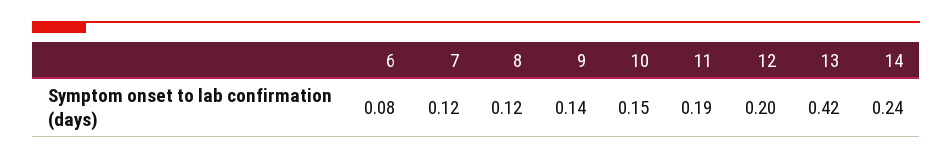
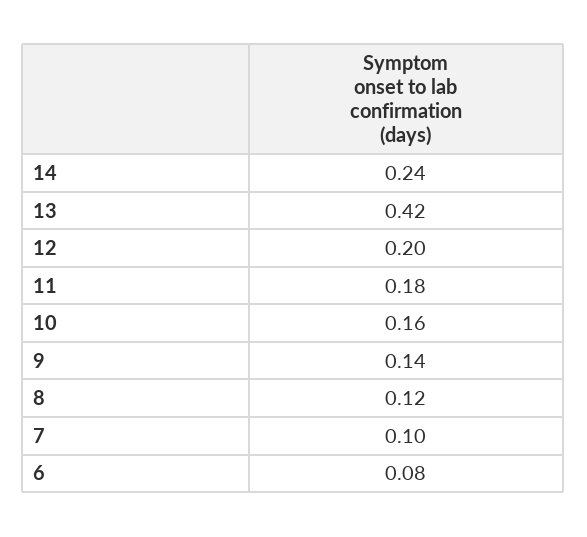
7: 0.12 -> 0.1
10: 0.15 -> 0.16
11: 0.19 -> 0.18

